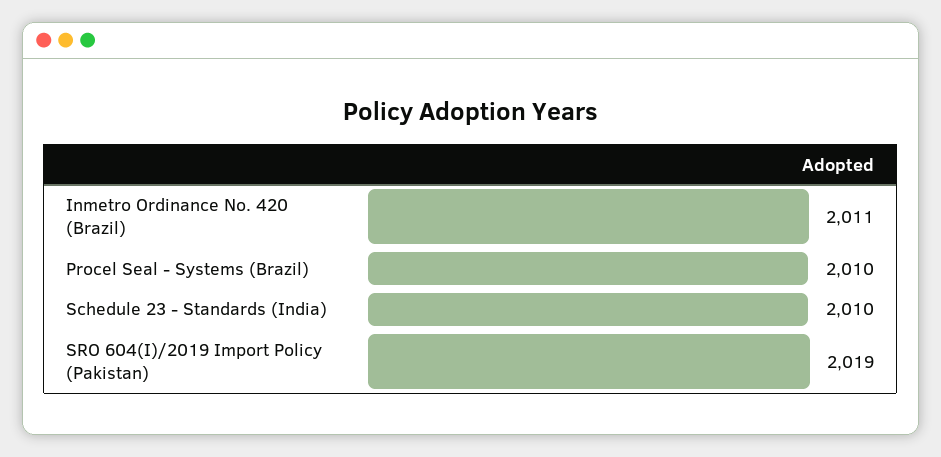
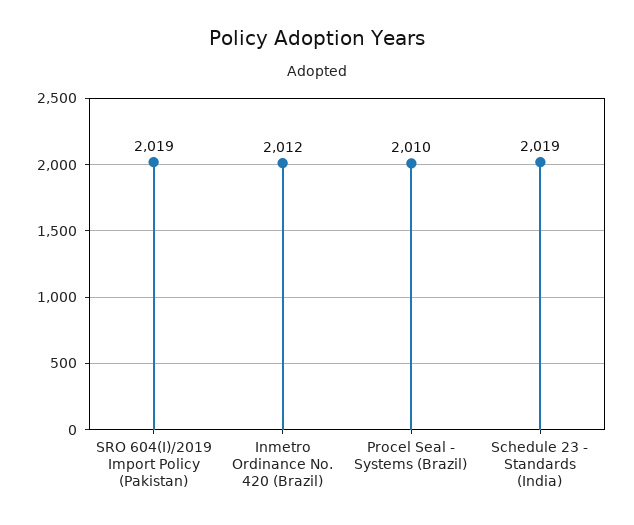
Inmetro Ordinance No. 420 (Brazil): 2011 -> 2012
Schedule 23 - Standards (India): 2010 -> 2019

